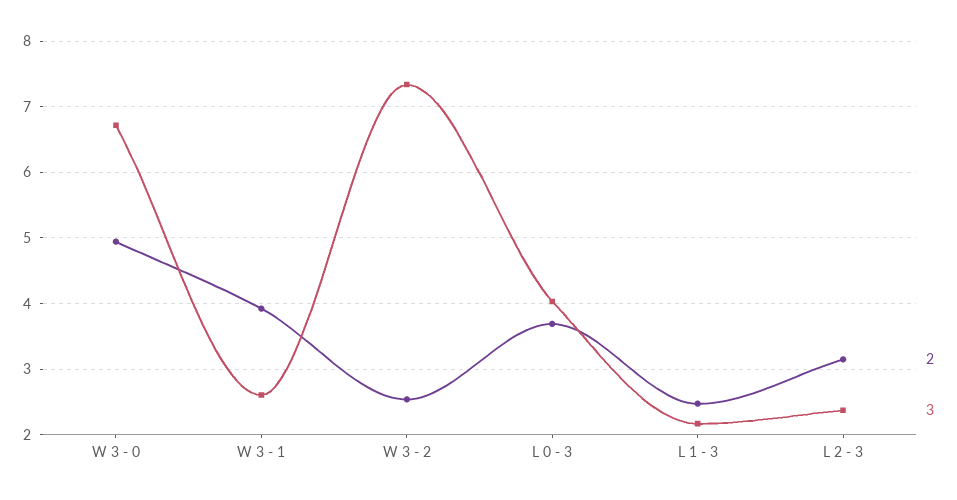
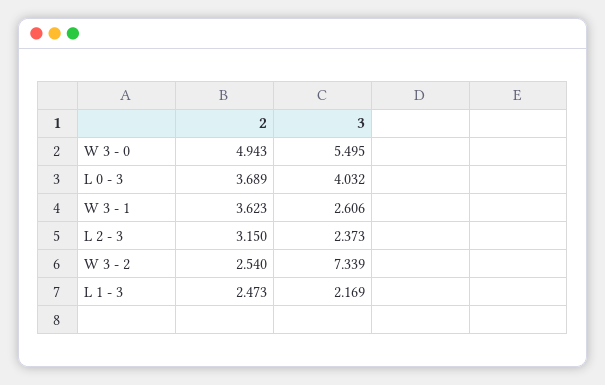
3, W 3 - 0: 6.7 -> 5.495
2, W 3 - 1: 3.9 -> 3.623

